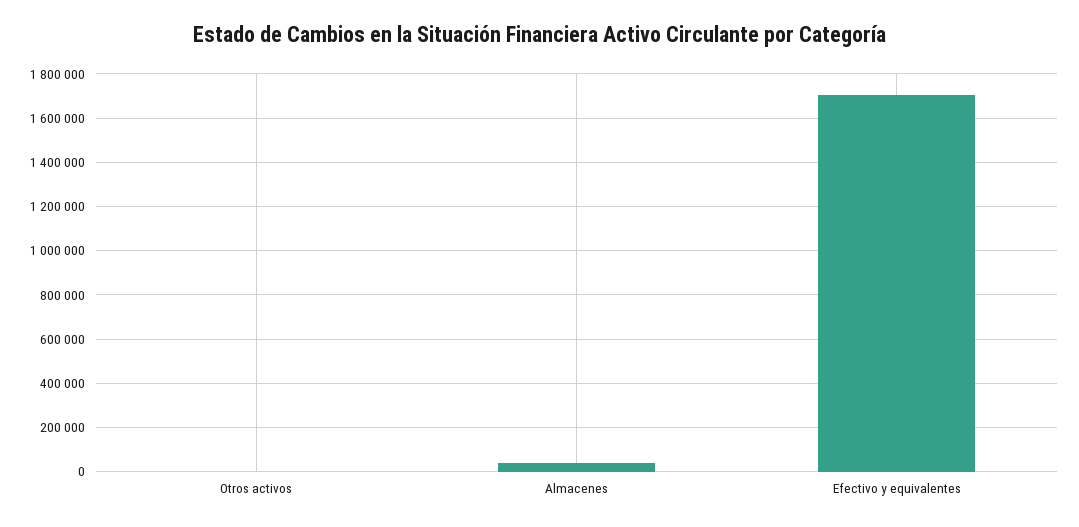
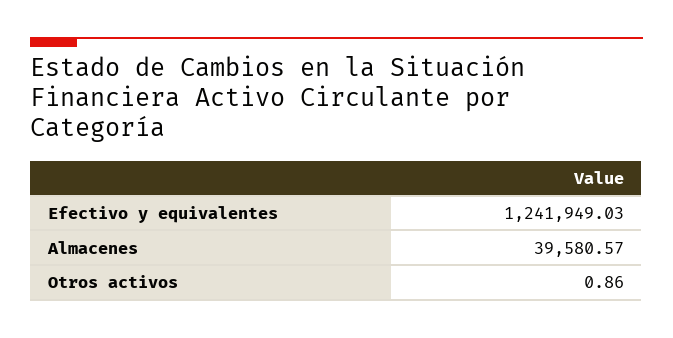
Efectivo y equivalentes: 1700000 -> 1241949.03

